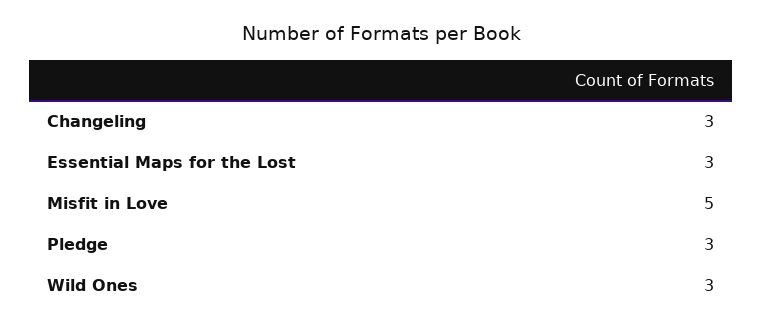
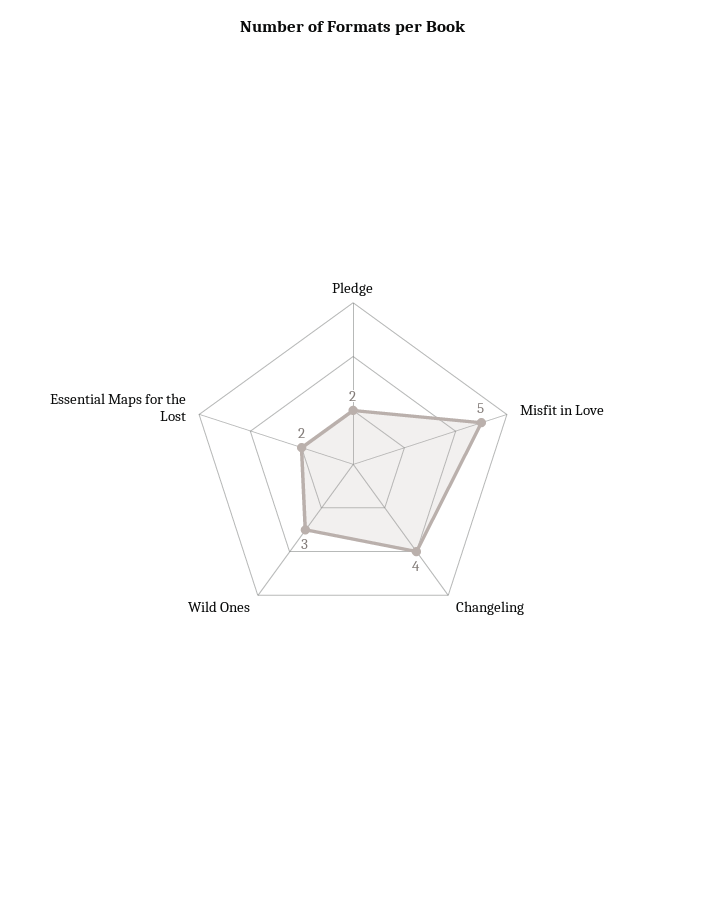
Changeling: 3 -> 4
Essential Maps for the Lost: 3 -> 2
Pledge: 3 -> 2

